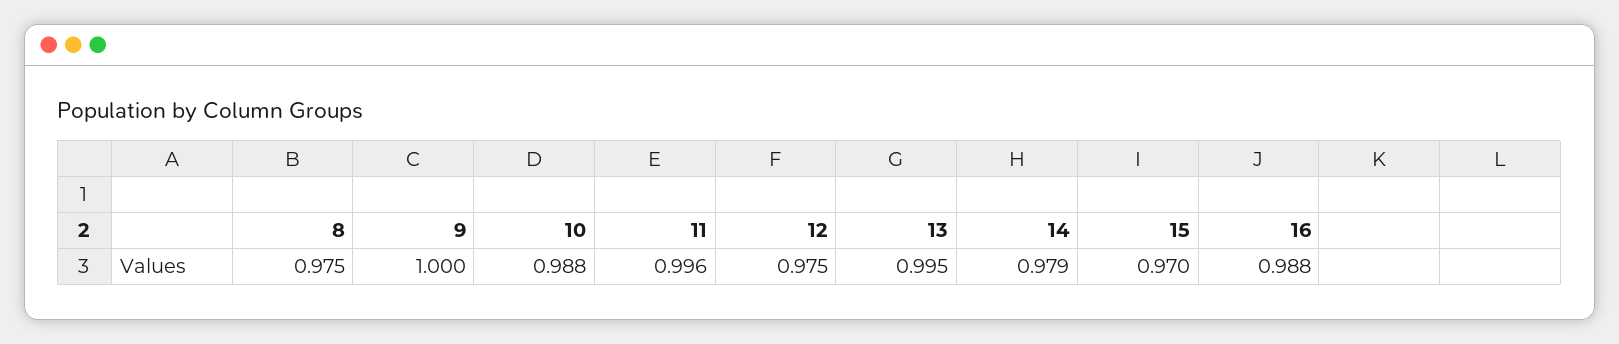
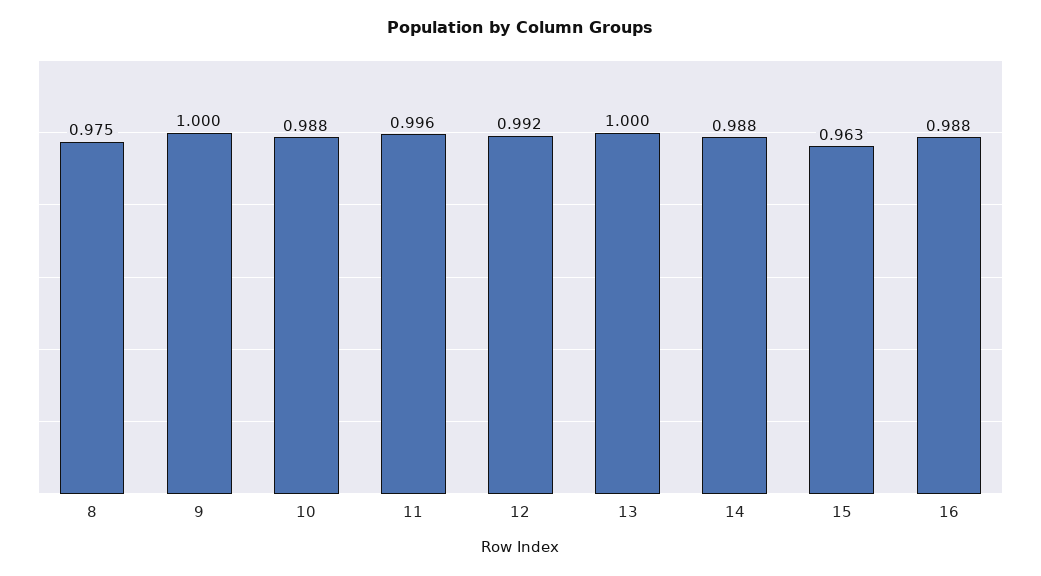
12: 0.975 -> 0.992
13: 0.995 -> 1
14: 0.979 -> 0.988
15: 0.97 -> 0.963

